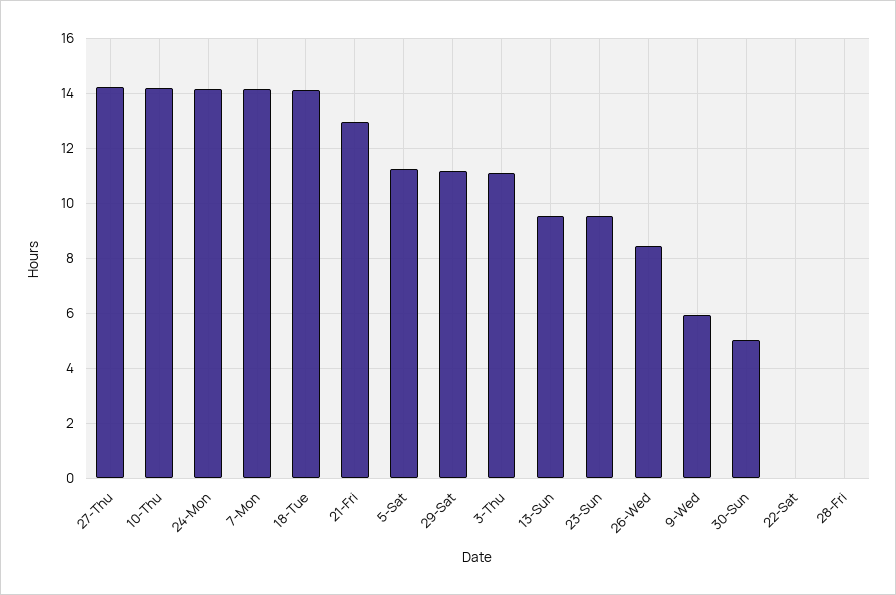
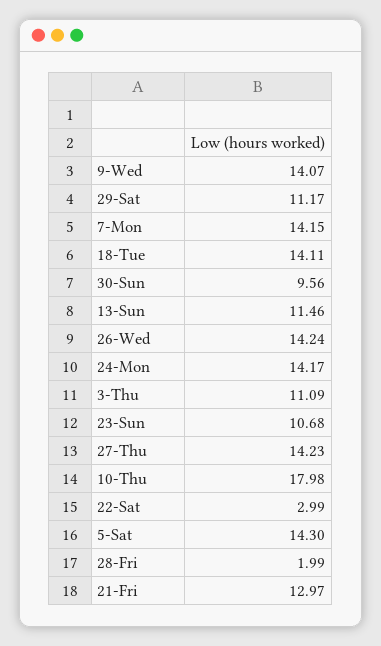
10-Thu: 14.25 -> 17.98
5-Sat: 11.25 -> 14.3
13-Sun: 9.5 -> 11.46
23-Sun: 9.5 -> 10.68
26-Wed: 8.5 -> 14.24
9-Wed: 6 -> 14.07
30-Sun: 5 -> 9.56
22-Sat: 0 -> 2.99
28-Fri: 0 -> 1.99

